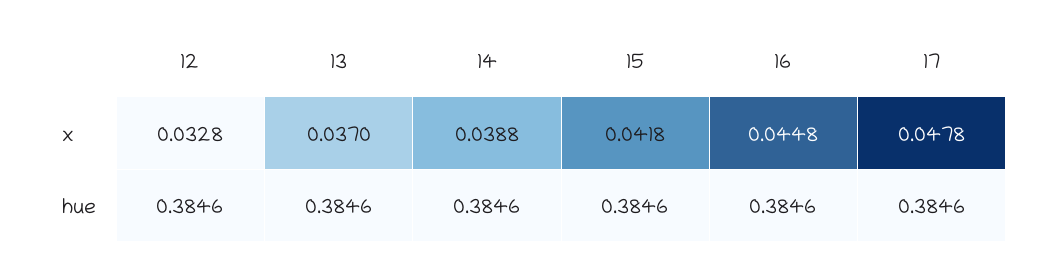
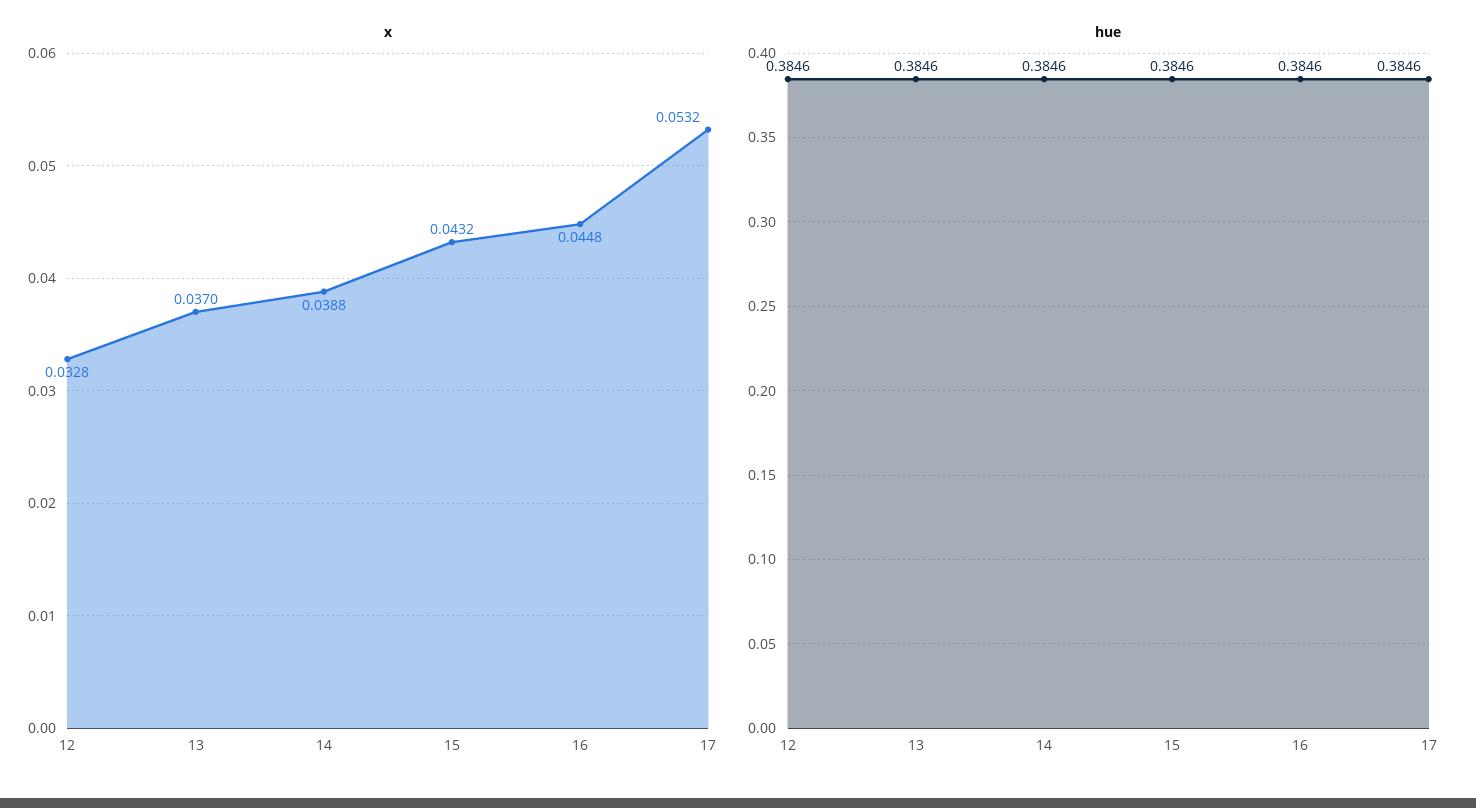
x, 15: 0.0418 -> 0.0432
x, 17: 0.0478 -> 0.0532

